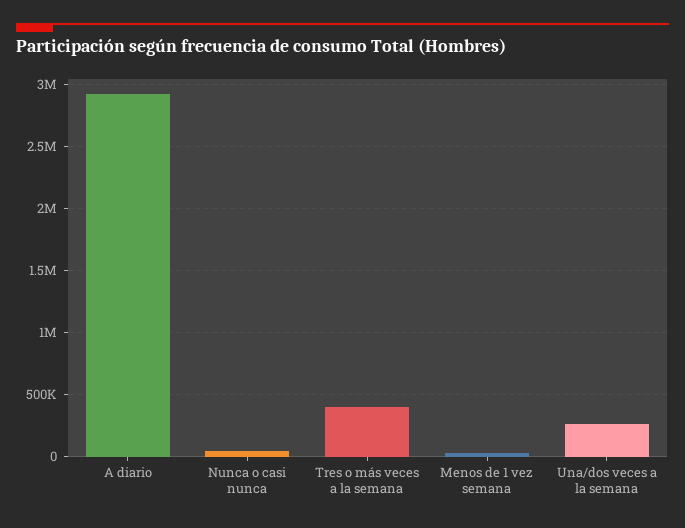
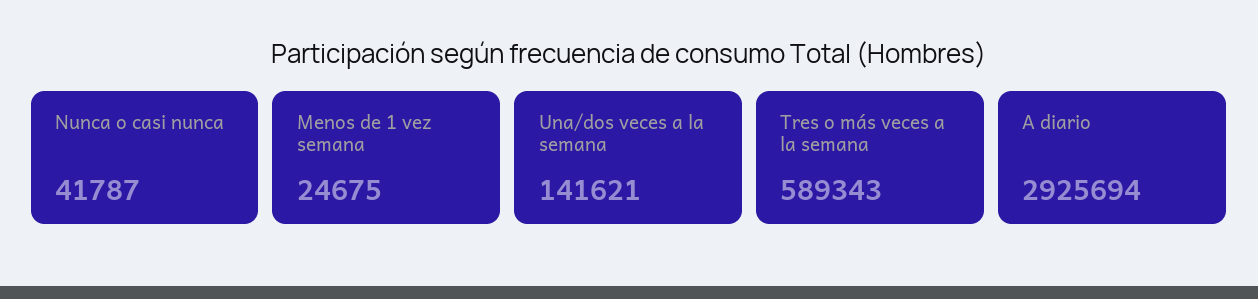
Tres o más veces a la semana: 400000 -> 589343
Una/dos veces a la semana: 250000 -> 141621

